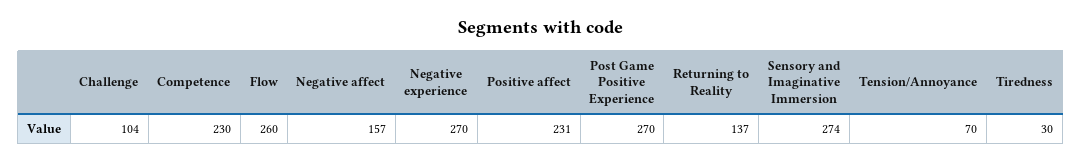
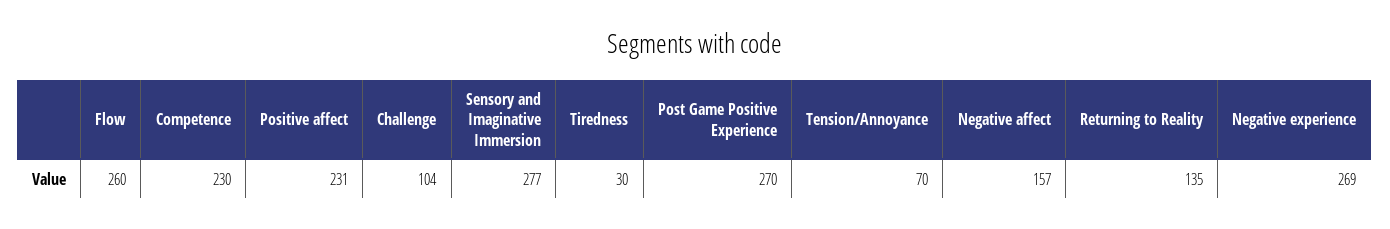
Negative experience: 270 -> 269
Returning to Reality: 137 -> 135
Sensory and Imaginative Immersion: 274 -> 277

